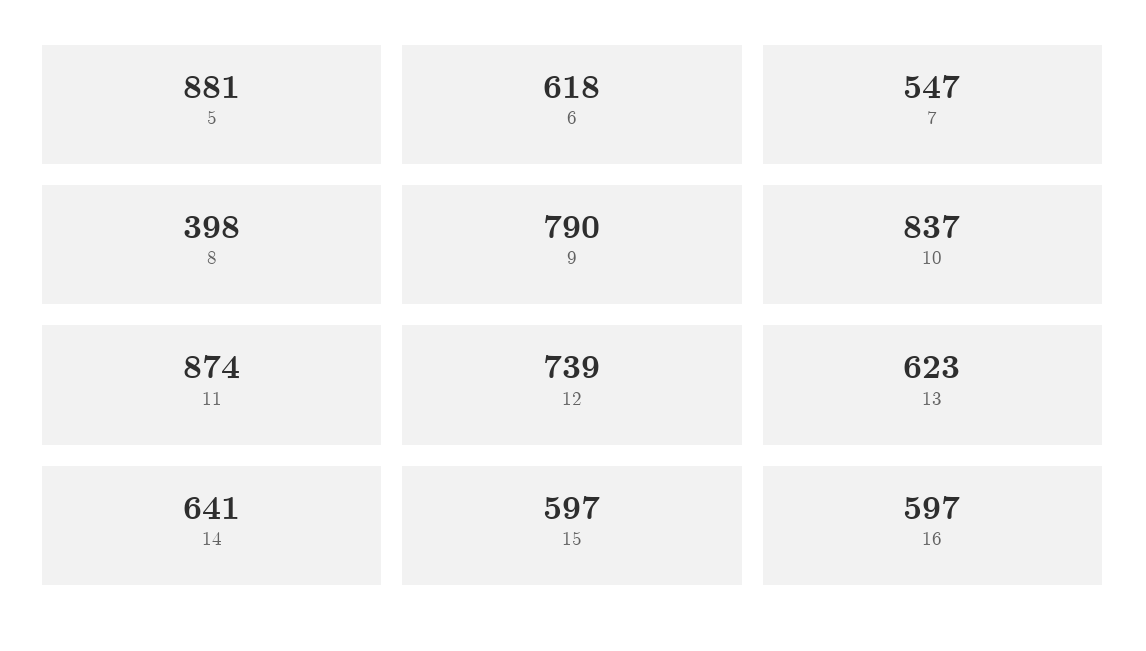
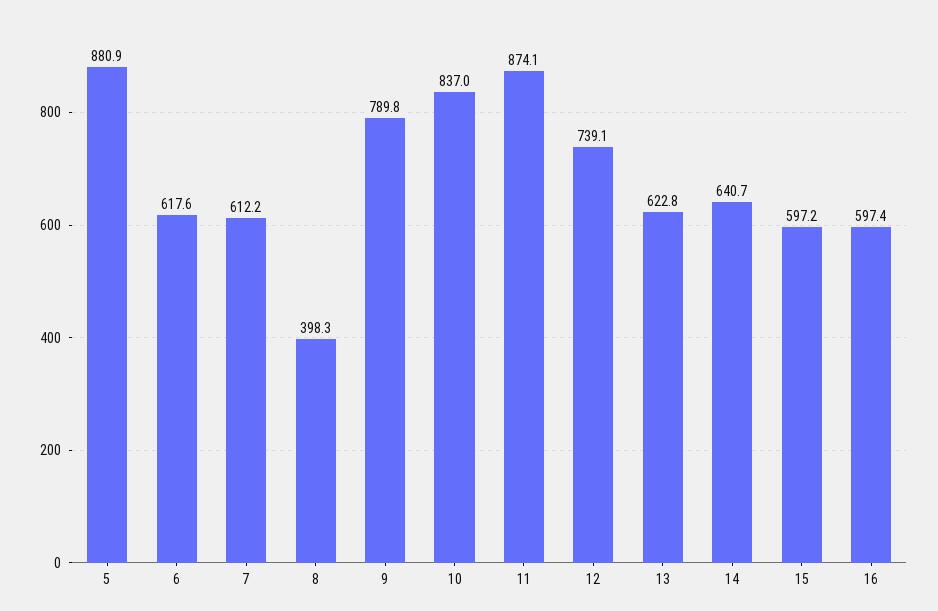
7: 547 -> 612.2

